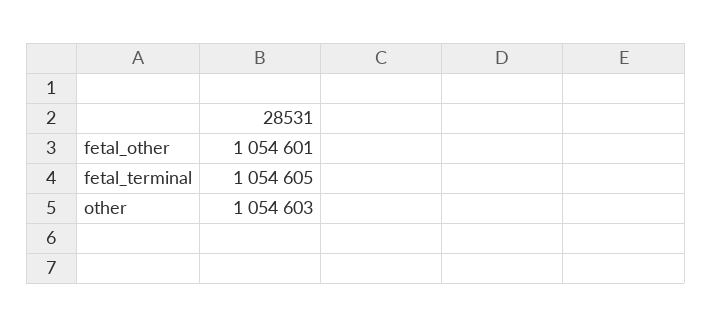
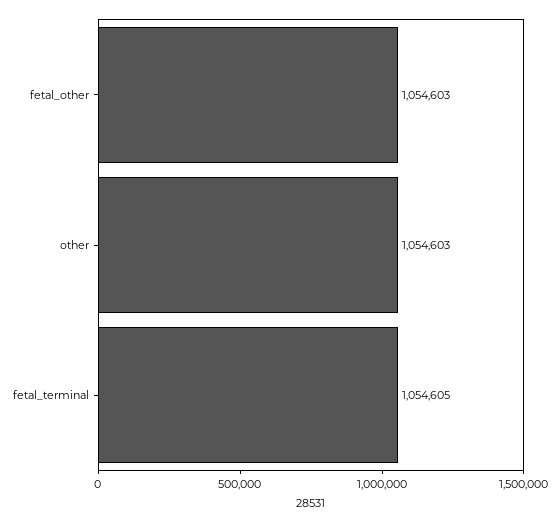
fetal_other: 1054601 -> 1054603

